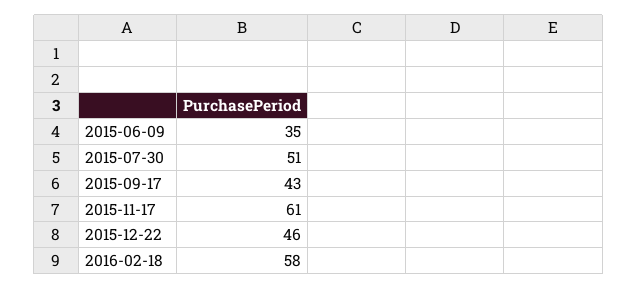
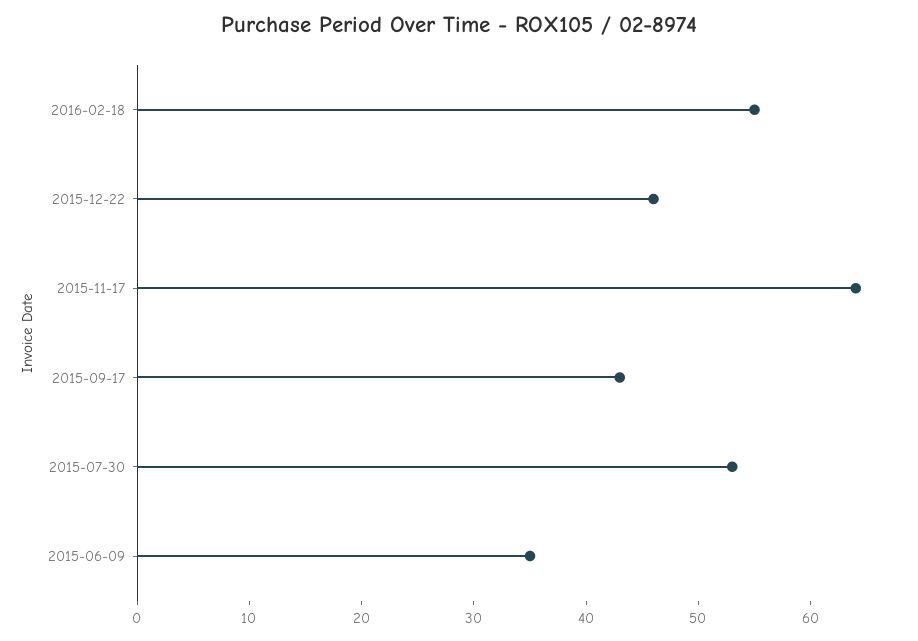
2015-07-30: 51 -> 53
2015-11-17: 61 -> 64
2016-02-18: 58 -> 55

